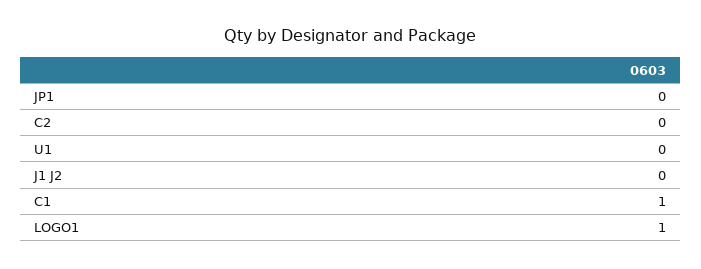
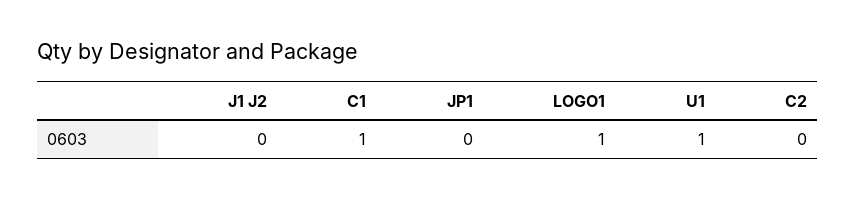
U1: 0 -> 1

